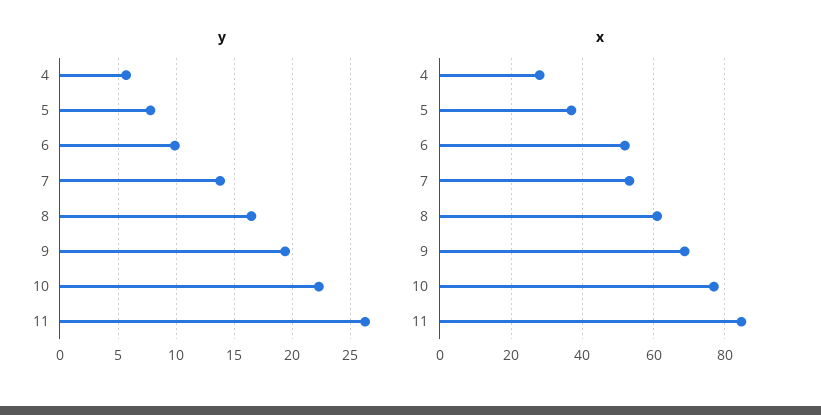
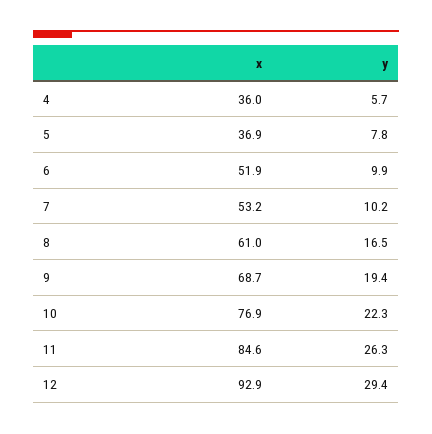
y, 7: 14 -> 10.2
x, 4: 28 -> 36
x, 12: none -> 92.9
y, 12: none -> 29.4

